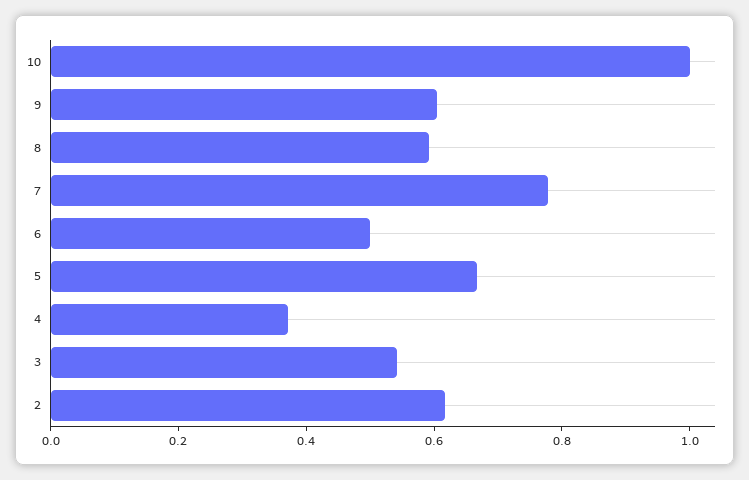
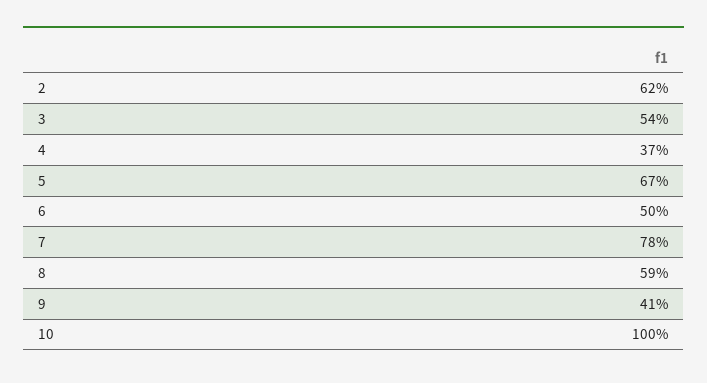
9: 0.6 -> 0.41

